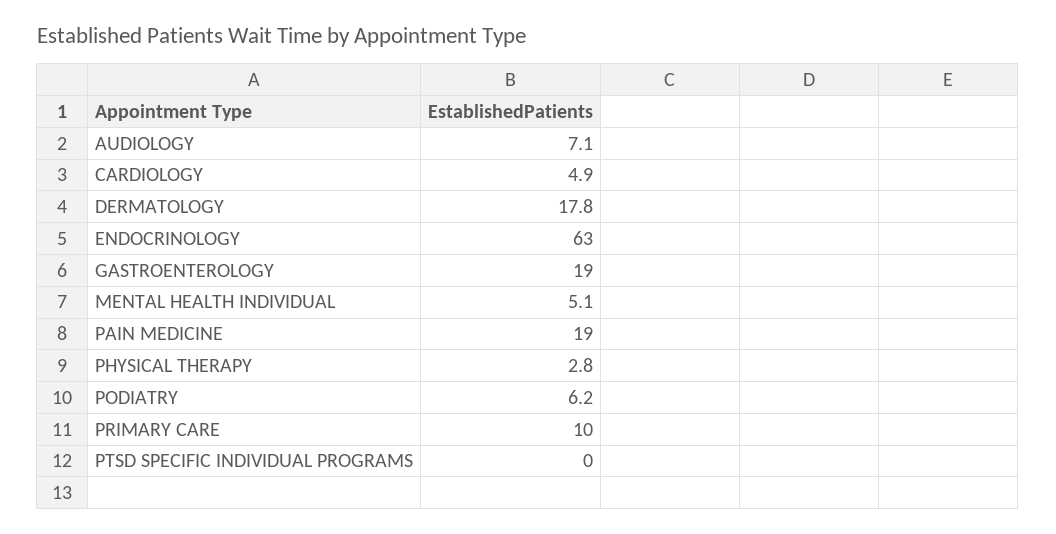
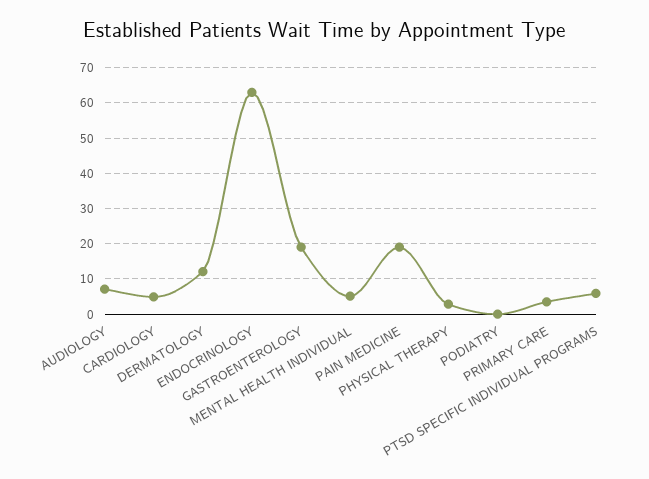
DERMATOLOGY: 17.8 -> 12
PODIATRY: 6.2 -> 0
PRIMARY CARE: 10 -> 4
PTSD SPECIFIC INDIVIDUAL PROGRAMS: 0 -> 6

